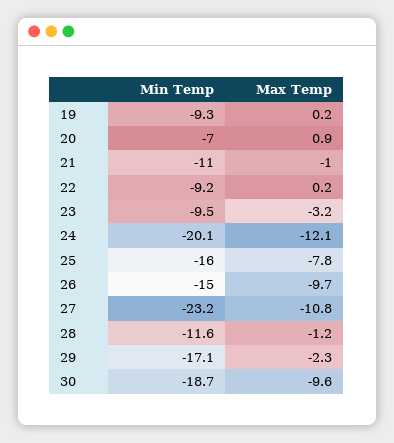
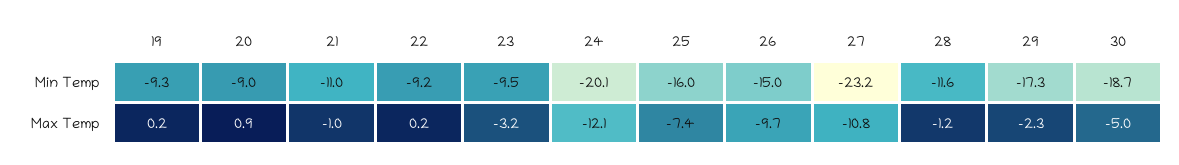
Min Temp, 20: -7 -> -9
Max Temp, 25: -7.8 -> -7.4
Min Temp, 29: -17.1 -> -17.3
Max Temp, 30: -9.6 -> -5

